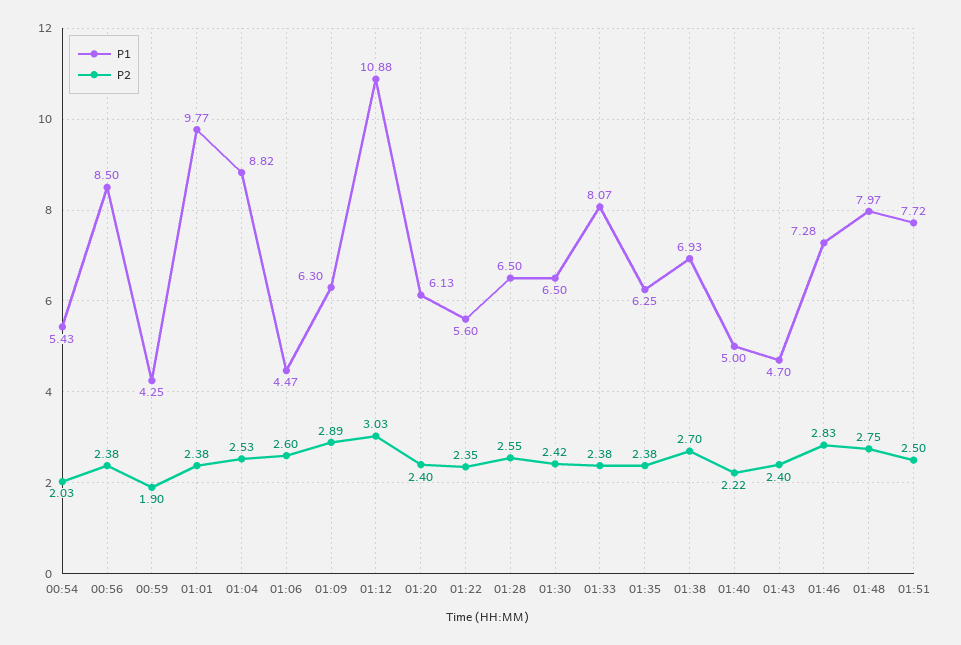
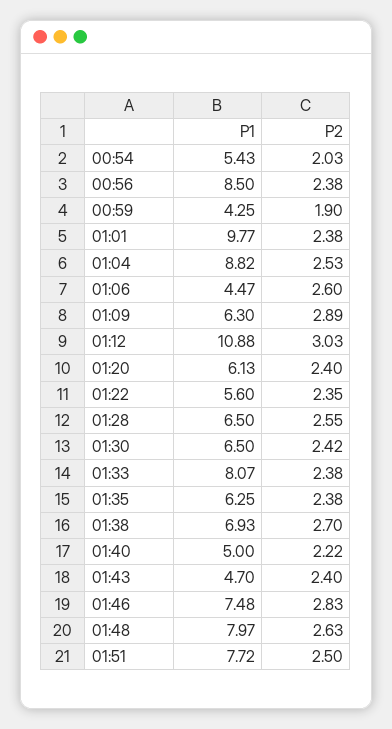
P1, 01:46: 7.28 -> 7.48
P2, 01:48: 2.75 -> 2.63

